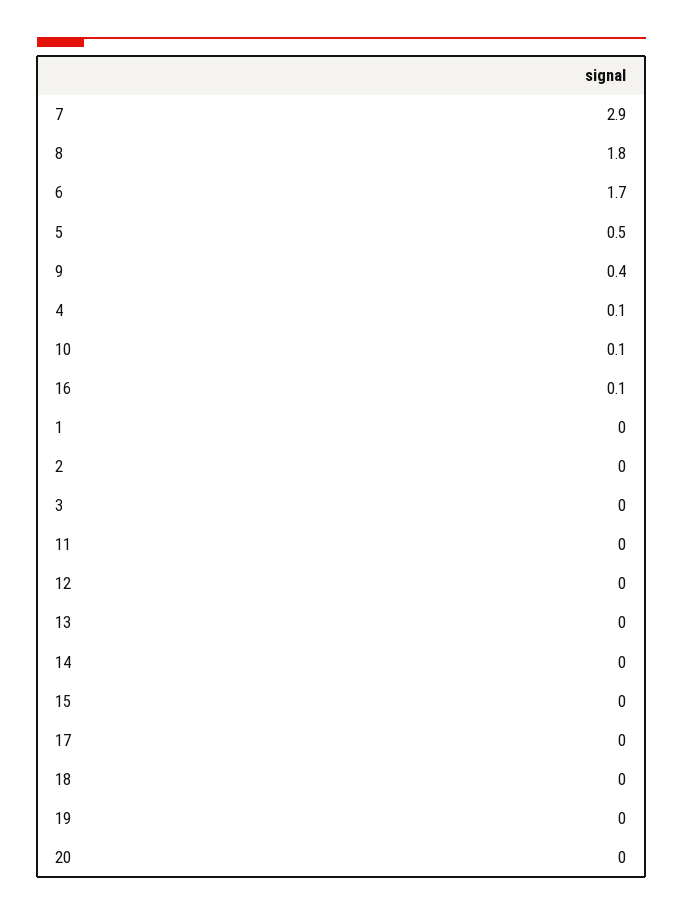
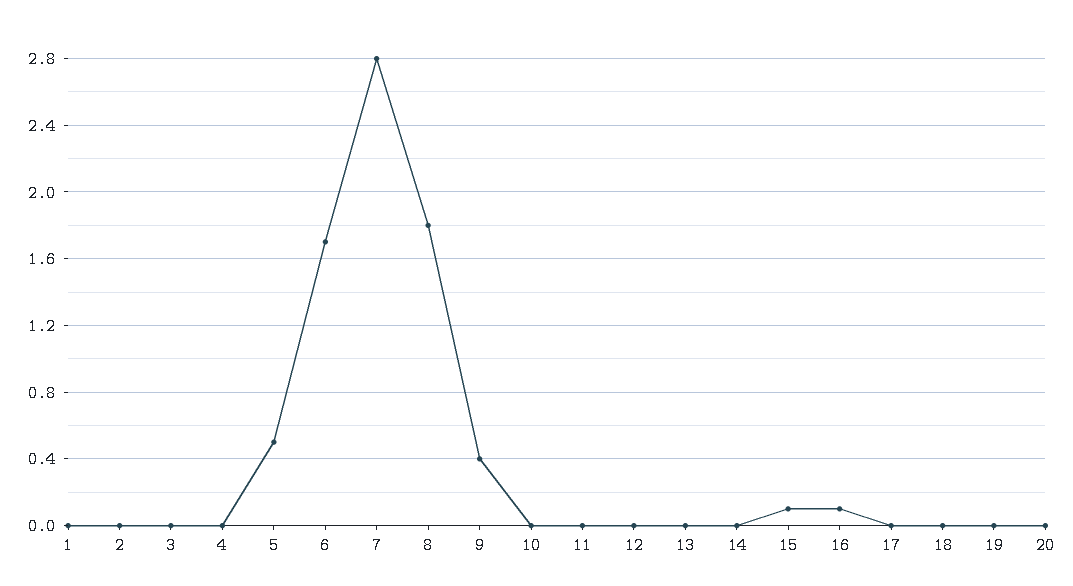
7: 2.9 -> 2.8
4: 0.1 -> 0
10: 0.1 -> 0
15: 0 -> 0.1

